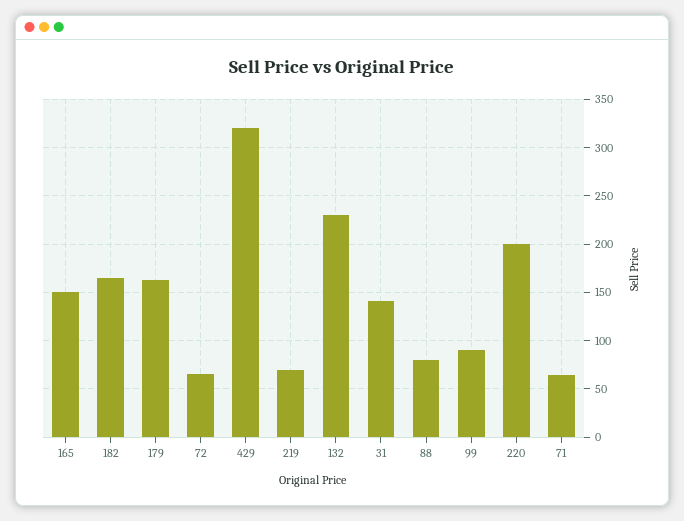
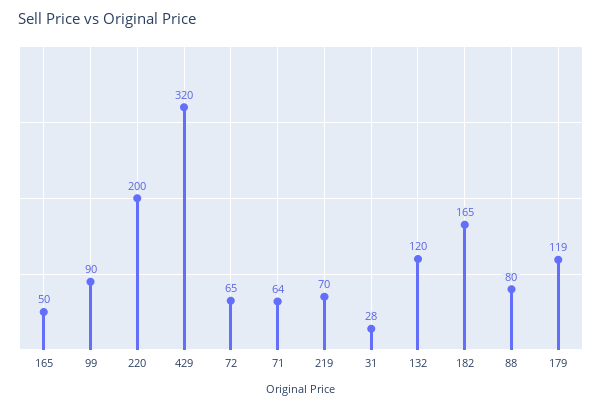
165: 150 -> 50
179: 160 -> 119
132: 230 -> 120
31: 140 -> 28

